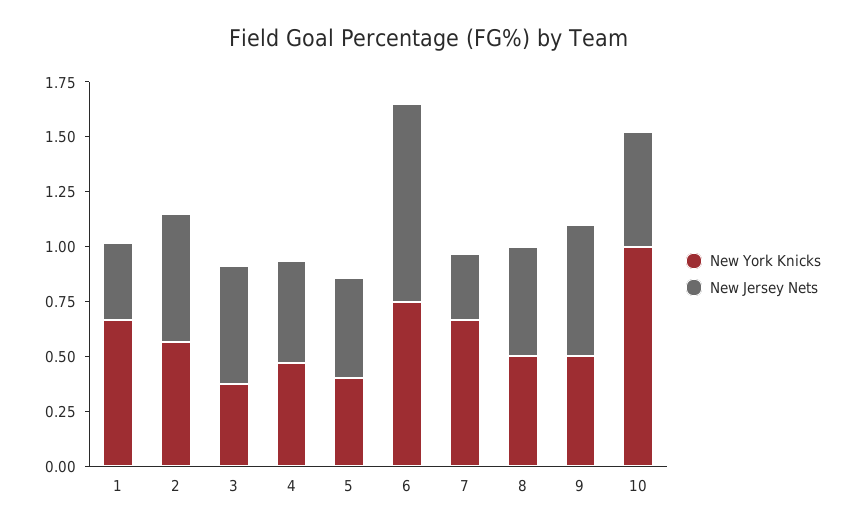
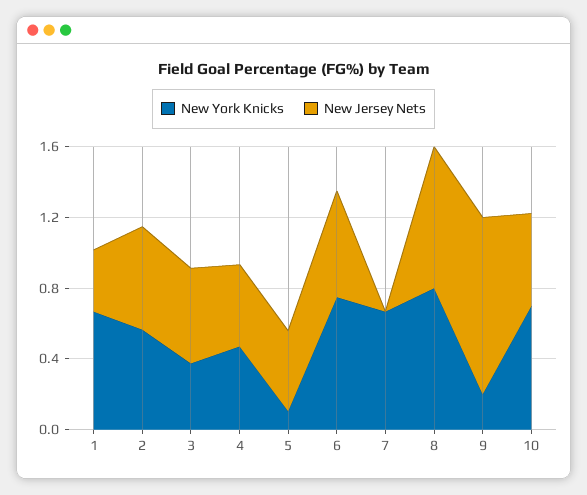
New York Knicks, 5: 0.4 -> 0.1
New Jersey Nets, 6: 0.9 -> 0.6
New Jersey Nets, 7: 0.3 -> 0
New York Knicks, 8: 0.5 -> 0.8
New Jersey Nets, 8: 0.5 -> 0.8
New York Knicks, 9: 0.5 -> 0.2
New Jersey Nets, 9: 0.6 -> 1
New York Knicks, 10: 1 -> 0.7

